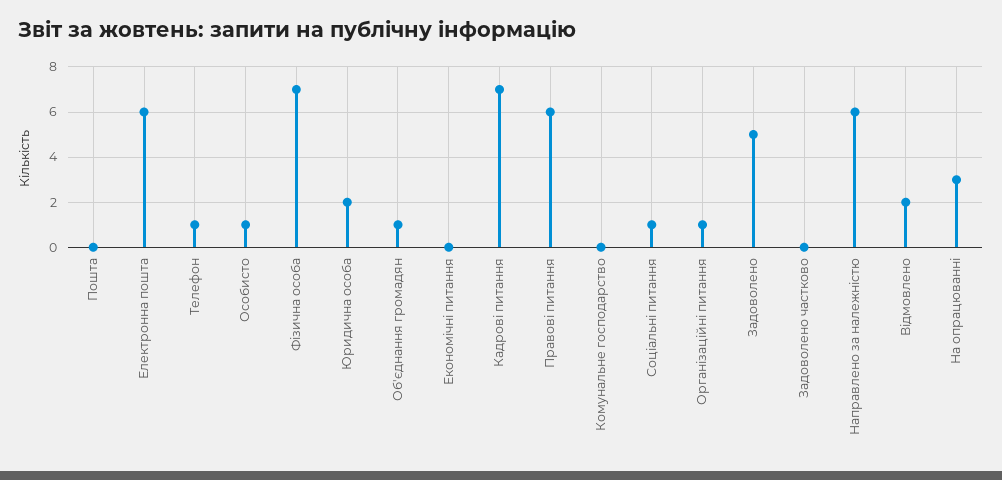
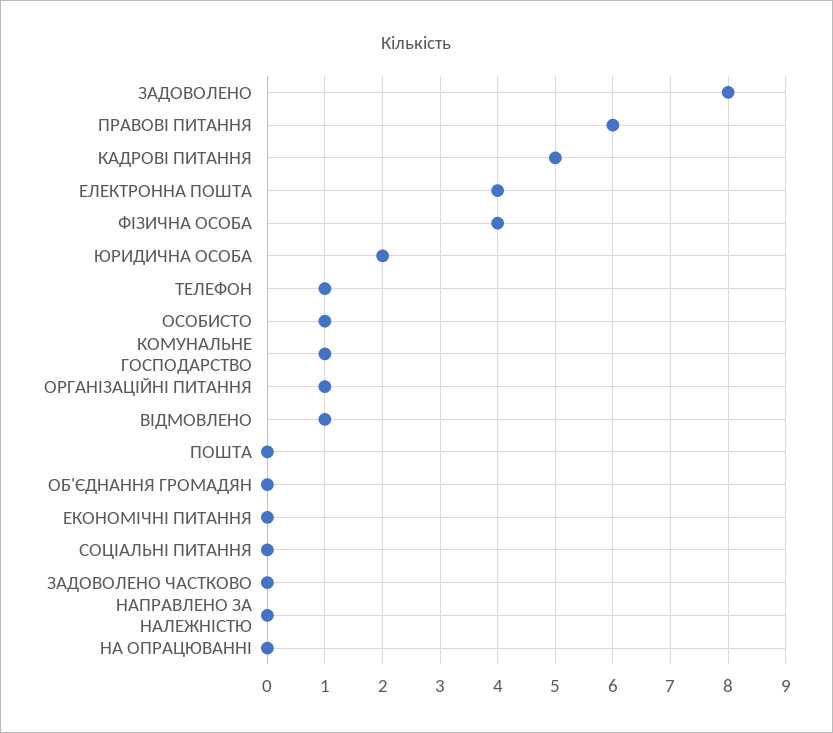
Електронна пошта: 6 -> 4
Фізична особа: 7 -> 4
Об'єднання громадян: 1 -> 0
Кадрові питання: 7 -> 5
Комунальне господарство: 0 -> 1
Соціальні питання: 1 -> 0
Задоволено: 5 -> 8
Направлено за належністю: 6 -> 0
Відмовлено: 2 -> 1
На опрацюванні: 3 -> 0

